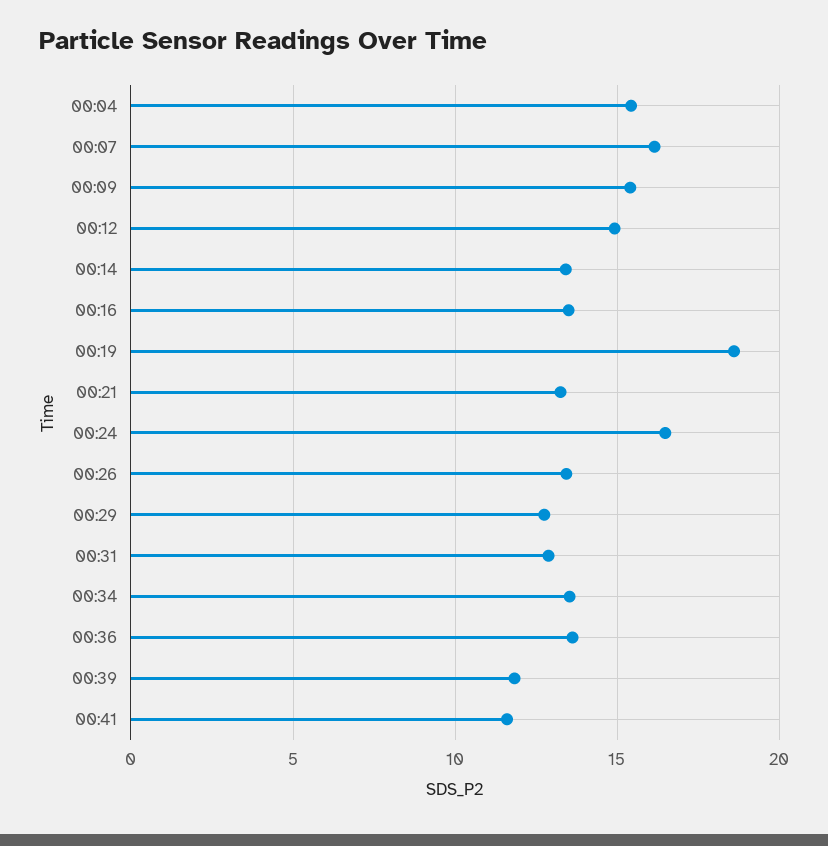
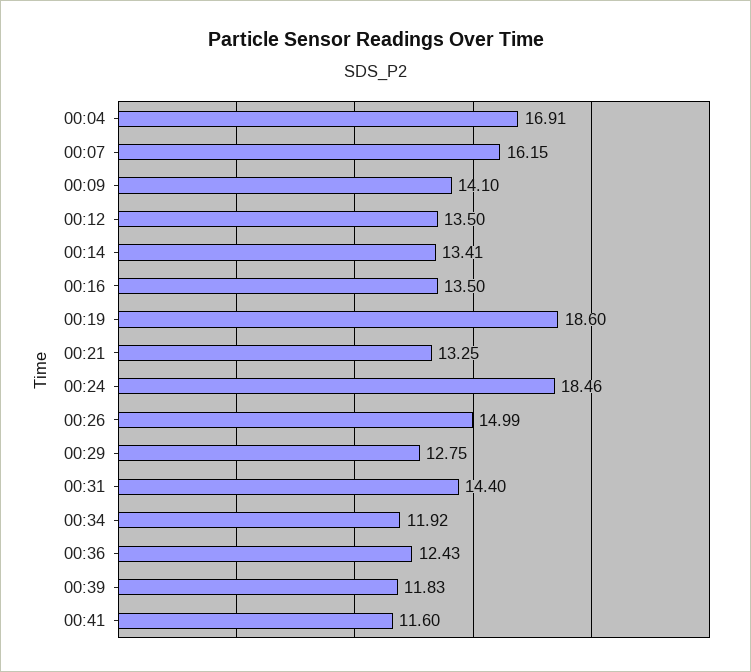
00:04: 15.5 -> 16.91
00:09: 15.5 -> 14.1
00:12: 15 -> 13.5
00:24: 16.5 -> 18.46
00:26: 13.5 -> 14.99
00:31: 13 -> 14.4
00:34: 13.5 -> 11.92
00:36: 13.5 -> 12.43

